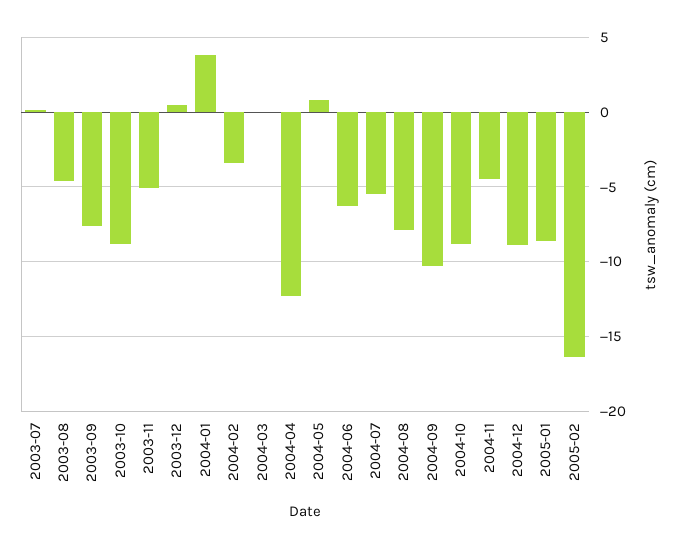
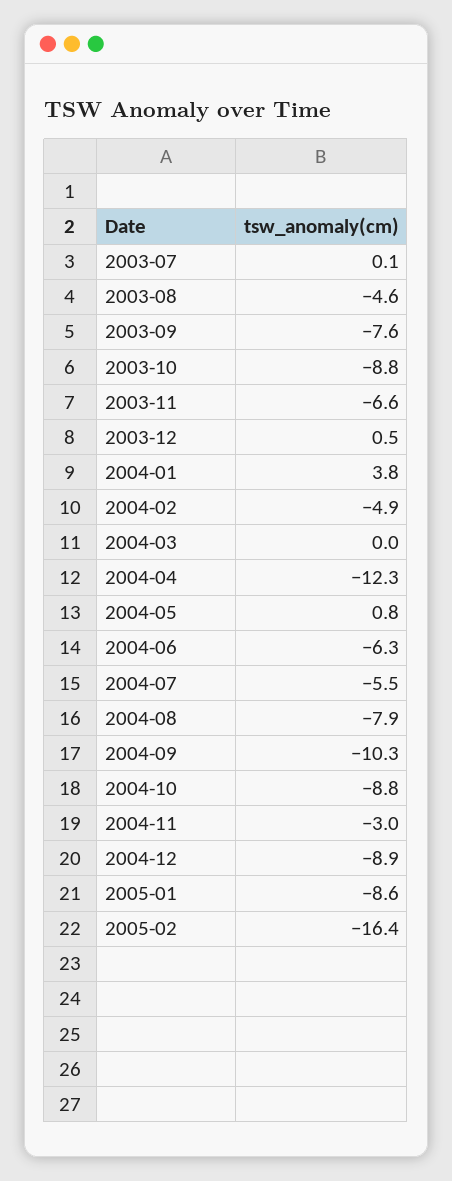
2003-11: -5 -> -6.6
2004-02: -3.5 -> -4.9
2004-11: -4.5 -> -3

